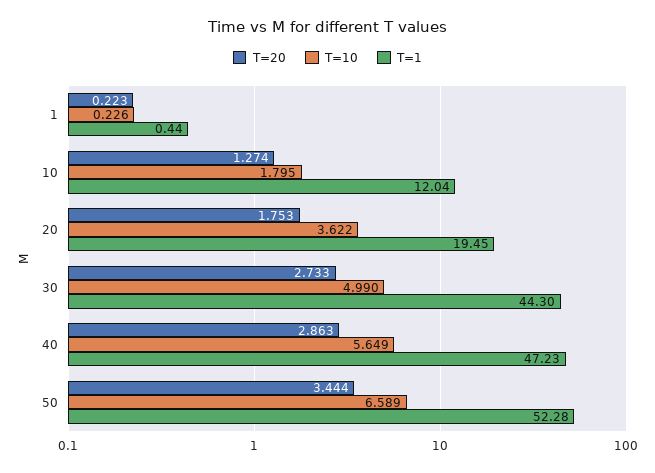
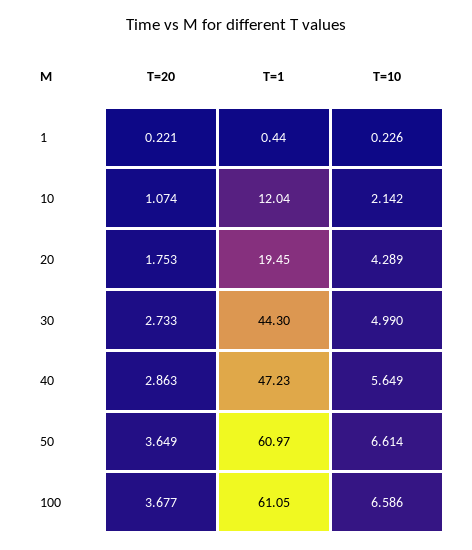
T=20, 1: 0.223 -> 0.221
T=20, 10: 1.274 -> 1.074
T=10, 10: 1.795 -> 2.142
T=10, 20: 3.622 -> 4.289
T=20, 50: 3.444 -> 3.649
T=10, 50: 6.589 -> 6.614
T=1, 50: 52.28 -> 60.97
T=20, 100: none -> 3.677
T=1, 100: none -> 61.05
T=10, 100: none -> 6.586

